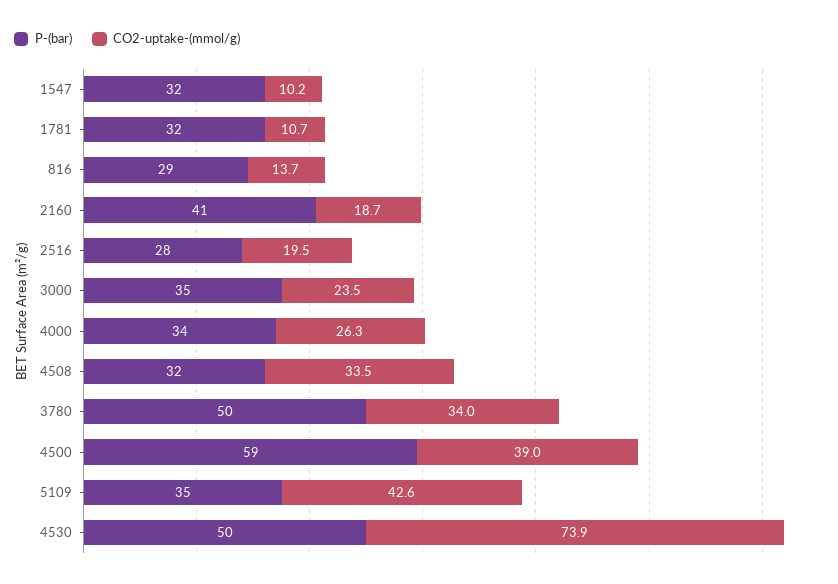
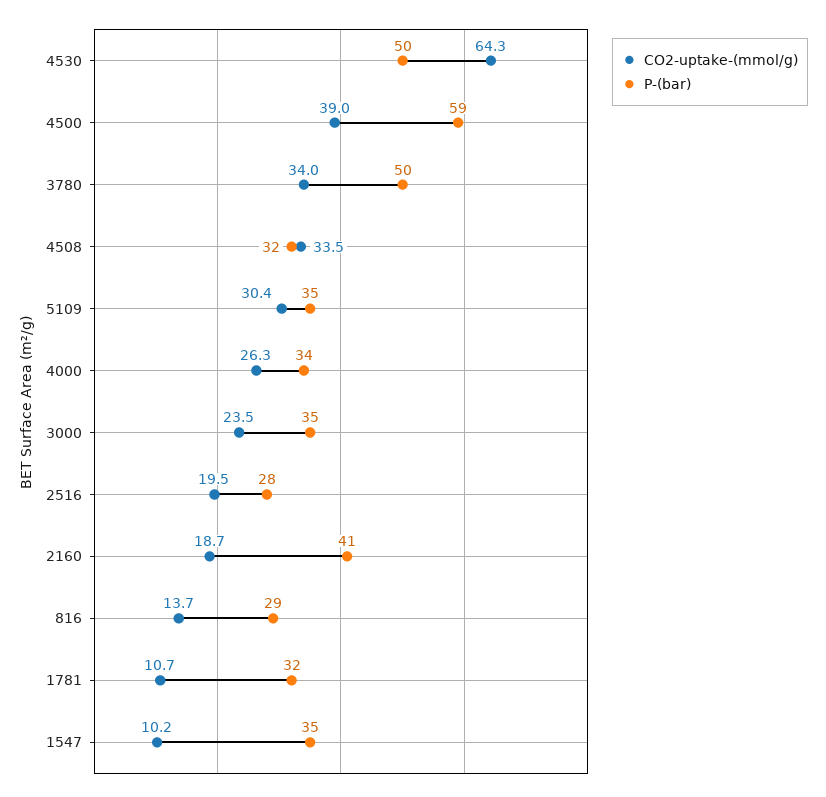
P-(bar), 1547: 32 -> 35
CO2-uptake-(mmol/g), 5109: 42.6 -> 30.4
CO2-uptake-(mmol/g), 4530: 73.9 -> 64.3

